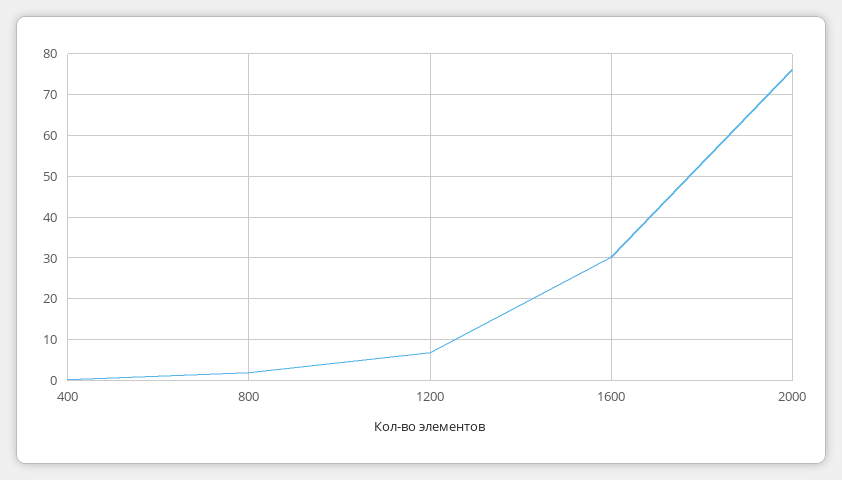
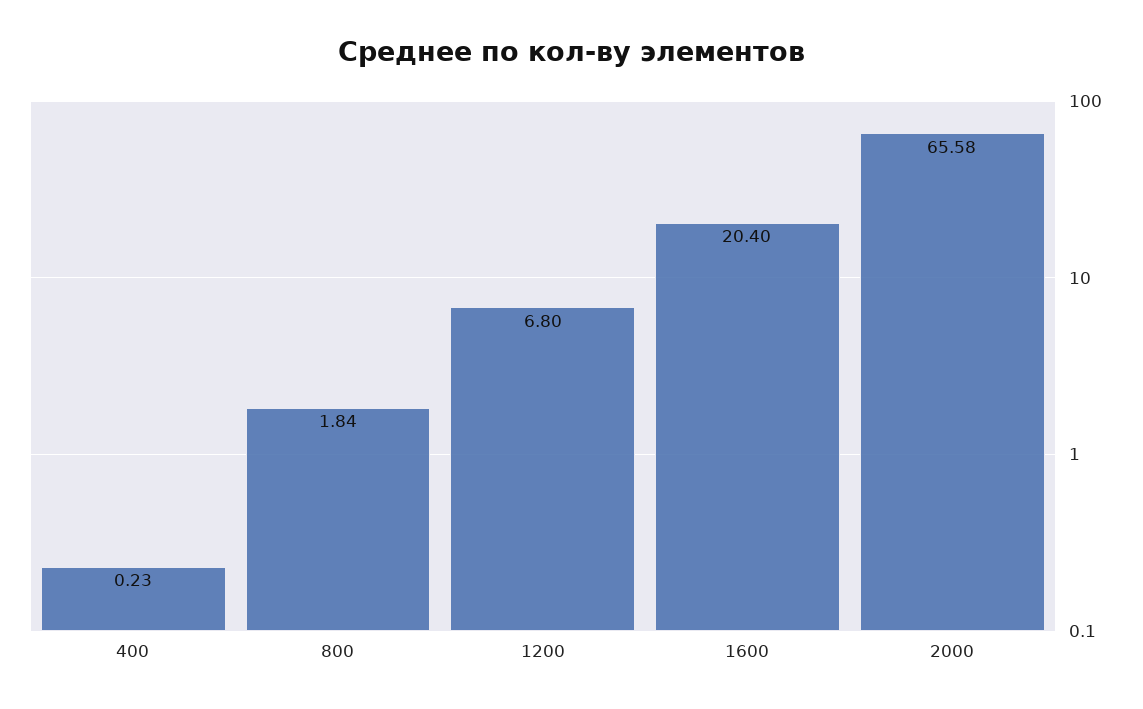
1600: 30 -> 20.4
2000: 76 -> 65.58

